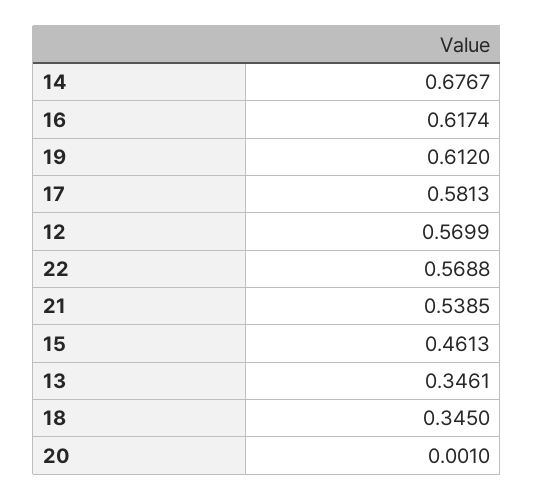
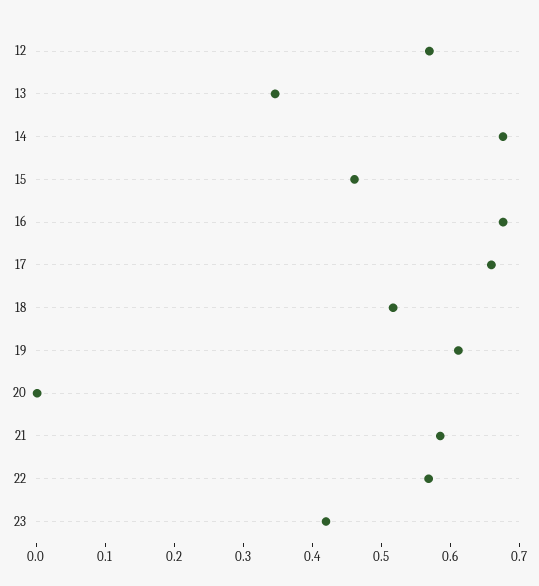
16: 0.6174 -> 0.68
17: 0.5813 -> 0.66
21: 0.5385 -> 0.58
18: 0.345 -> 0.52
23: none -> 0.42

